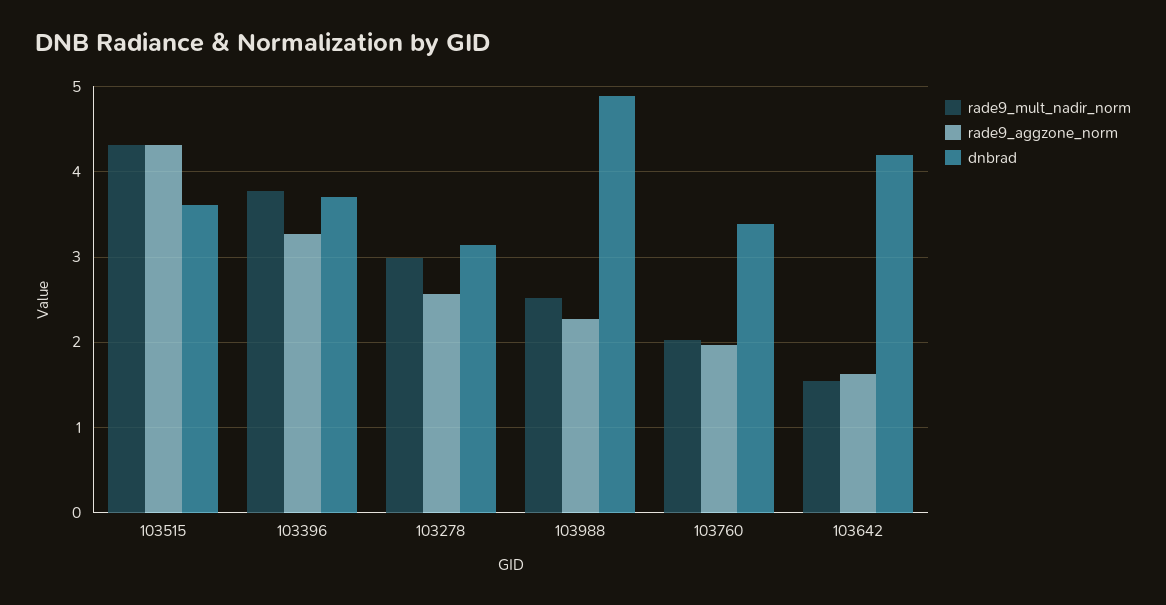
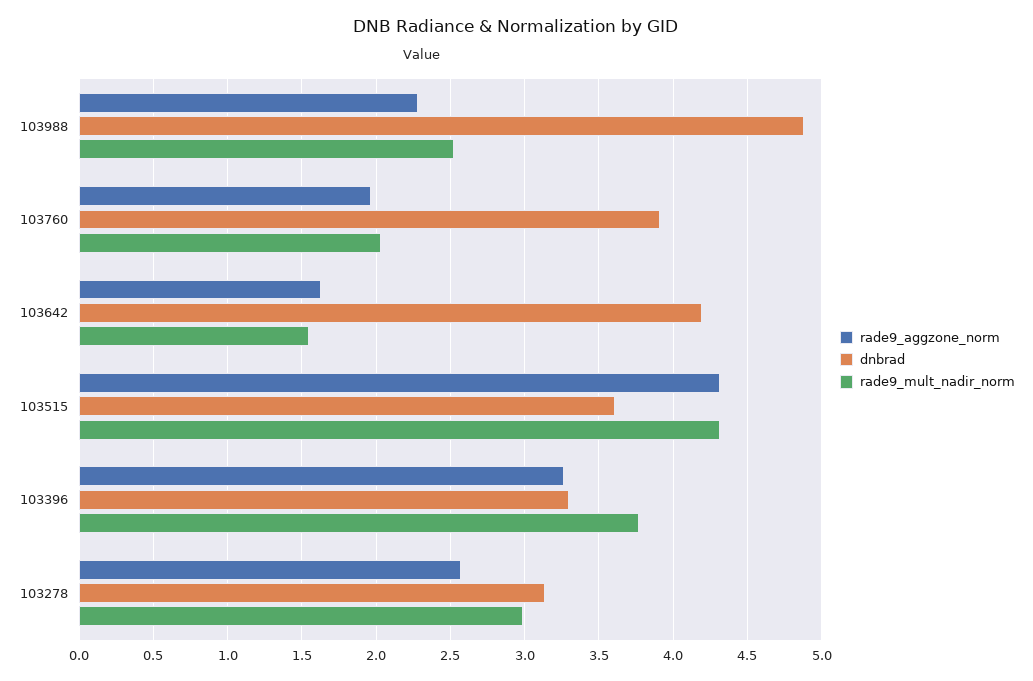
dnbrad, 103396: 3.7 -> 3.3
dnbrad, 103760: 3.4 -> 3.9

